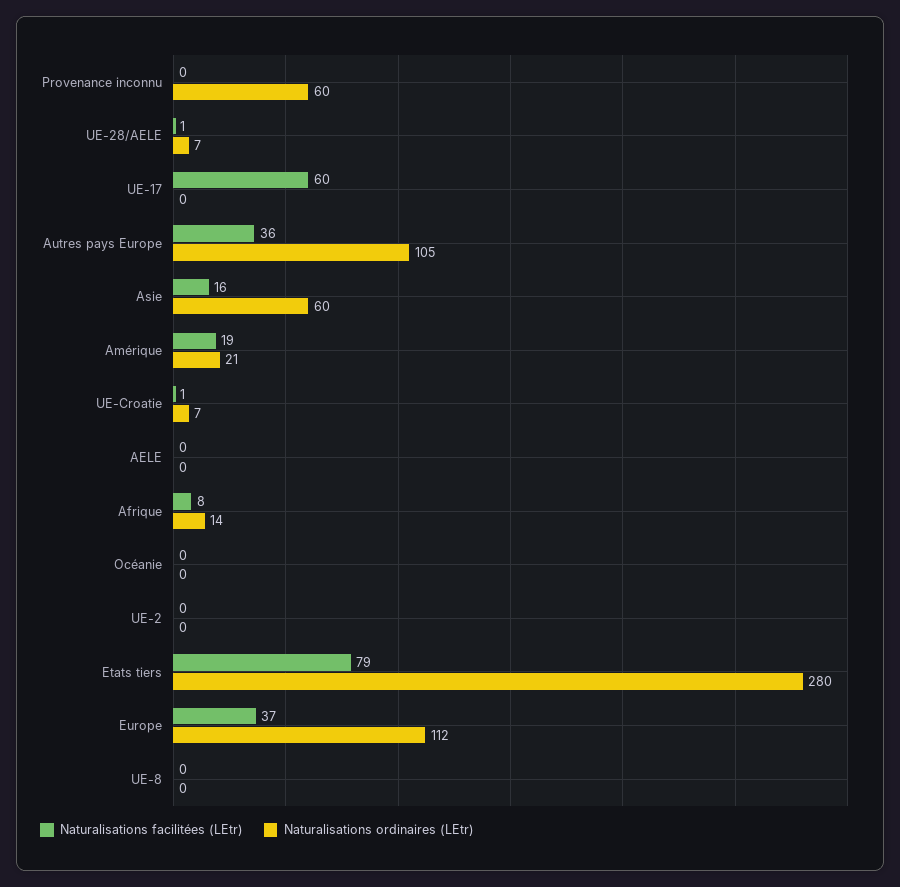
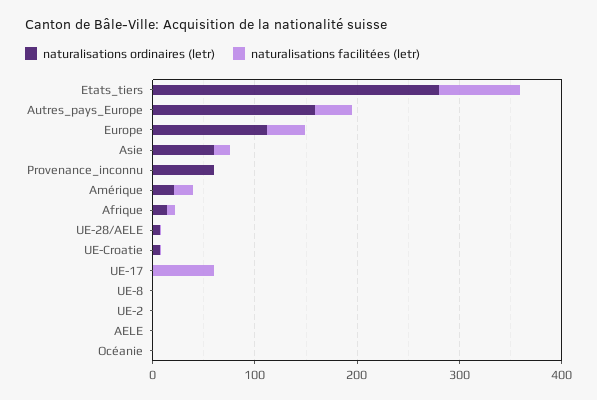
Naturalisations ordinaires (LEtr), Autres pays Europe: 105 -> 160

